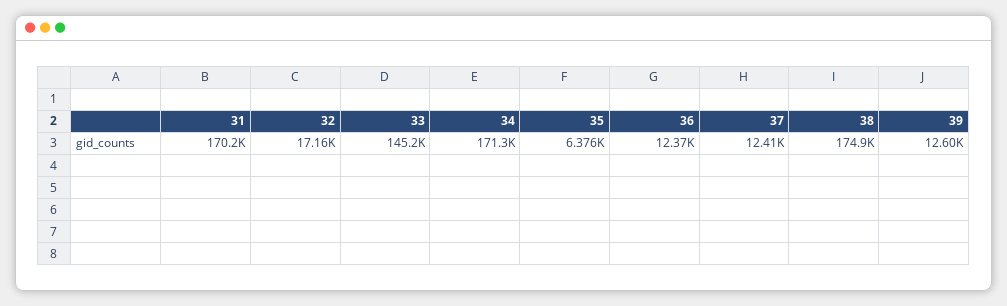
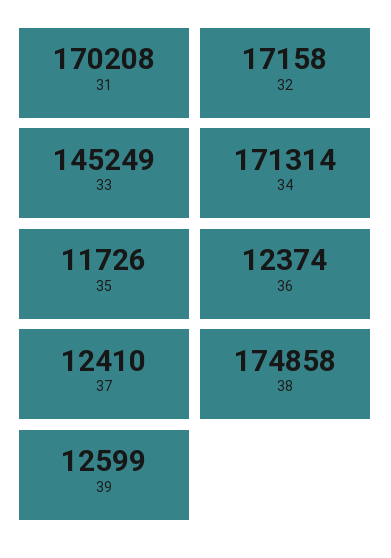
35: 6376 -> 11726

